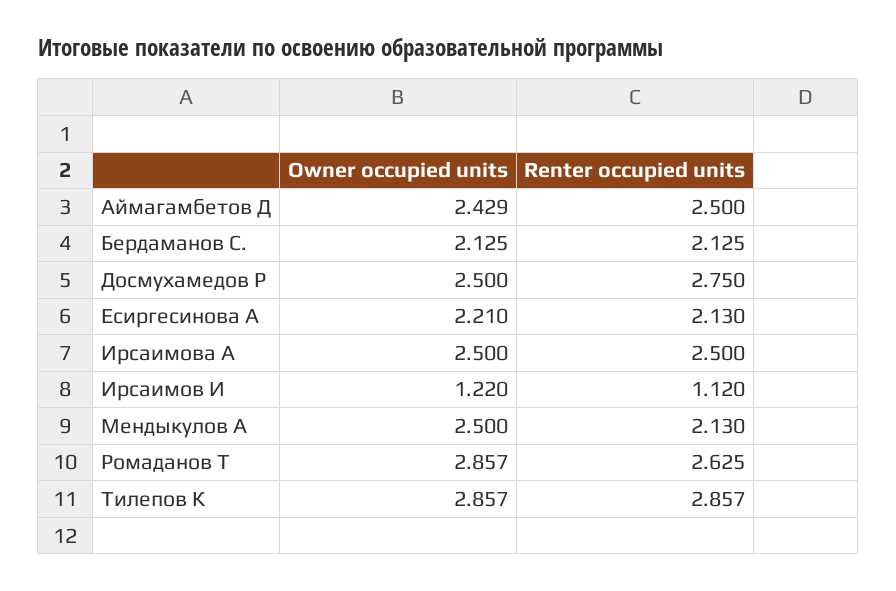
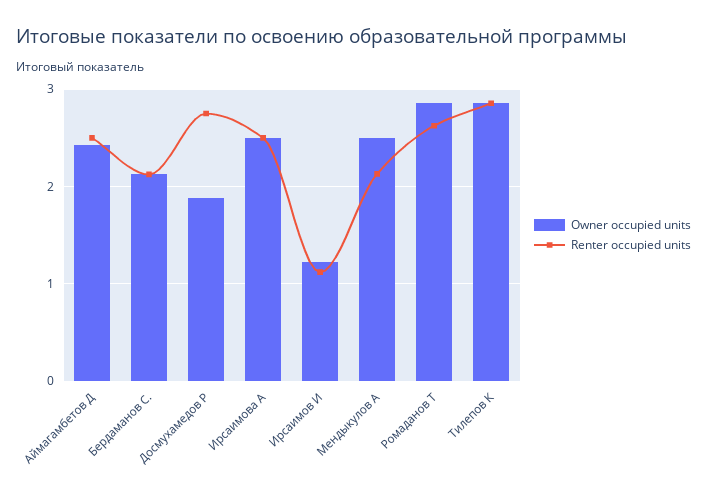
Owner occupied units, Досмухамедов Р: 2.5 -> 1.9
Owner occupied units, Есиргесинова А: 2.21 -> none
Renter occupied units, Есиргесинова А: 2.13 -> none

